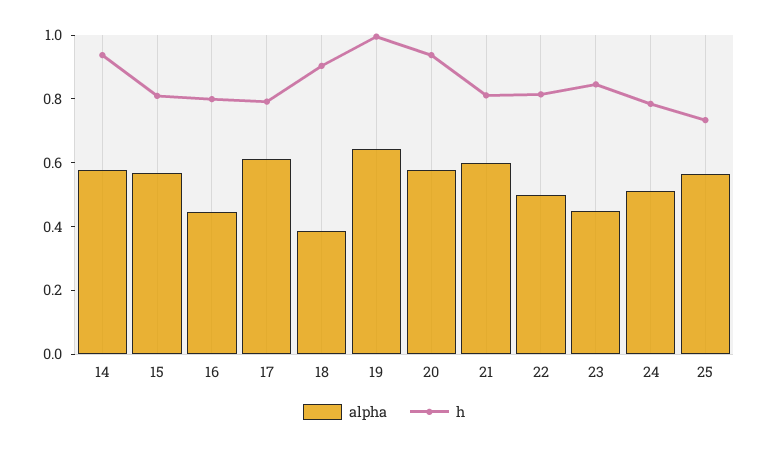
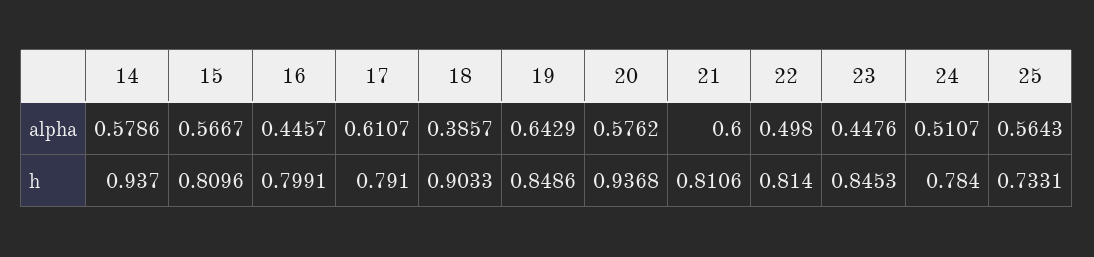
h, 19: 1 -> 0.8486

